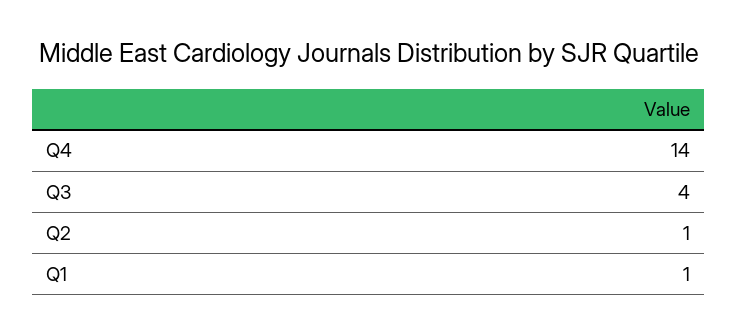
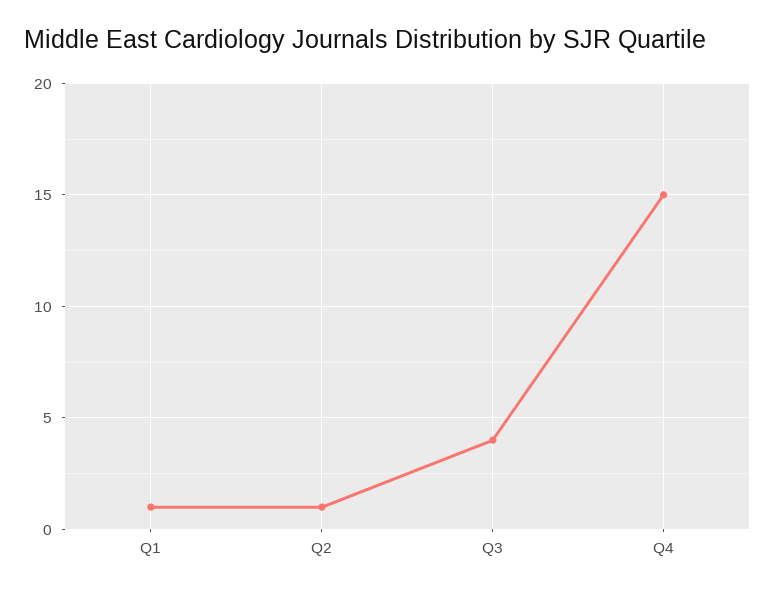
Q4: 14 -> 15

